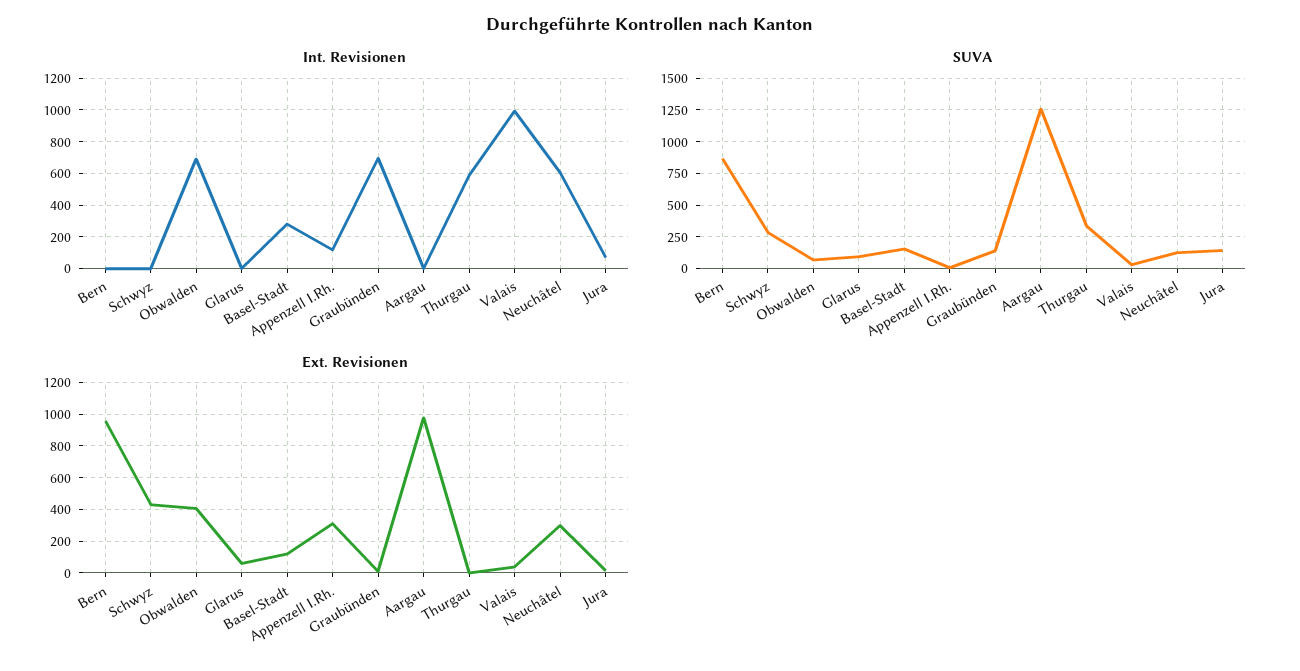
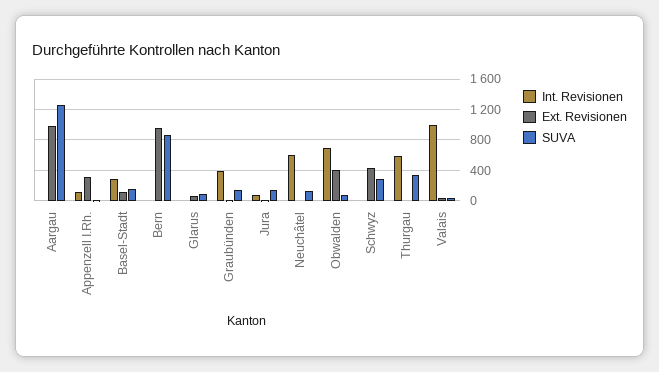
Int. Revisionen, Graubünden: 700 -> 400
Ext. Revisionen, Neuchâtel: 300 -> 0

